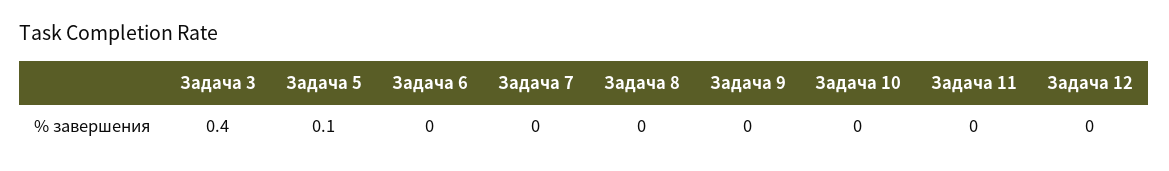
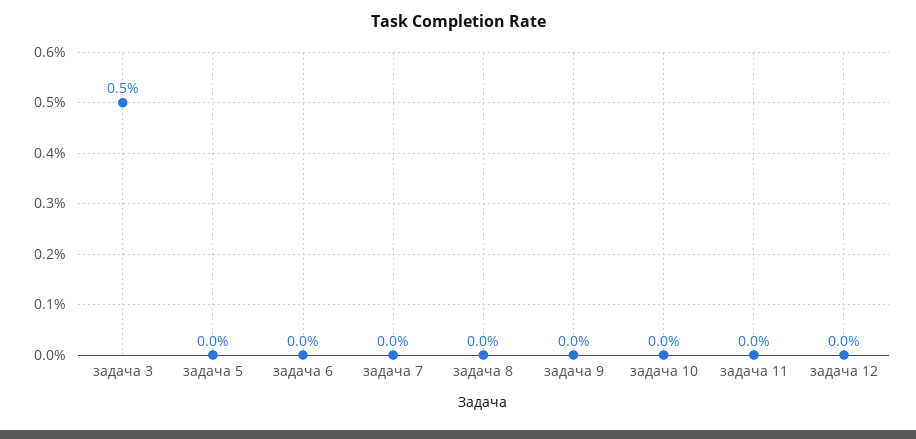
Задача 3: 0.4 -> 0.5
Задача 5: 0.1 -> 0

